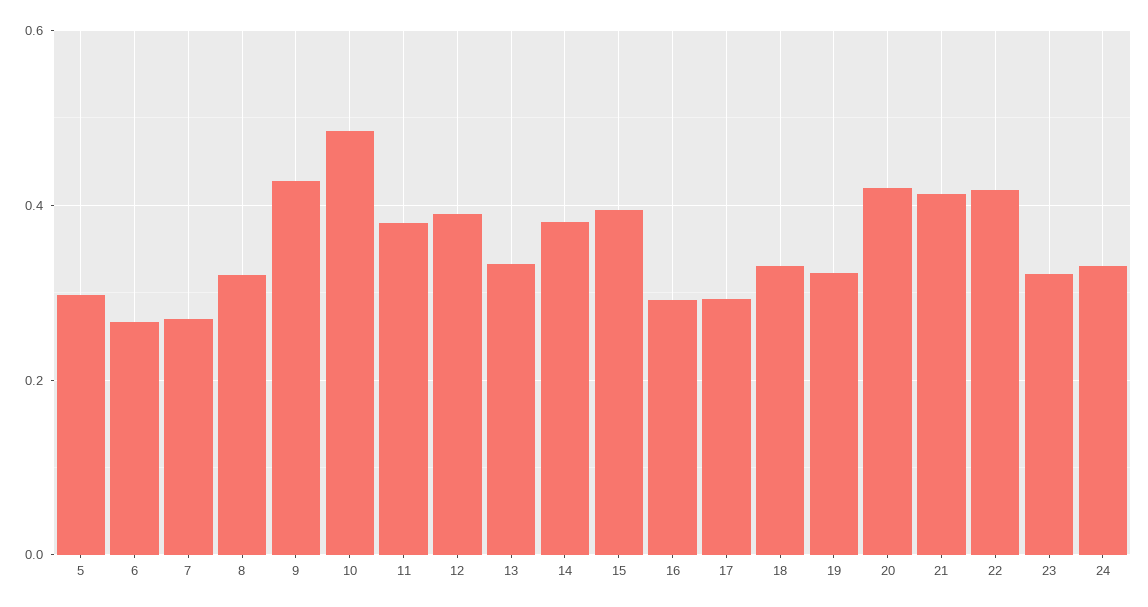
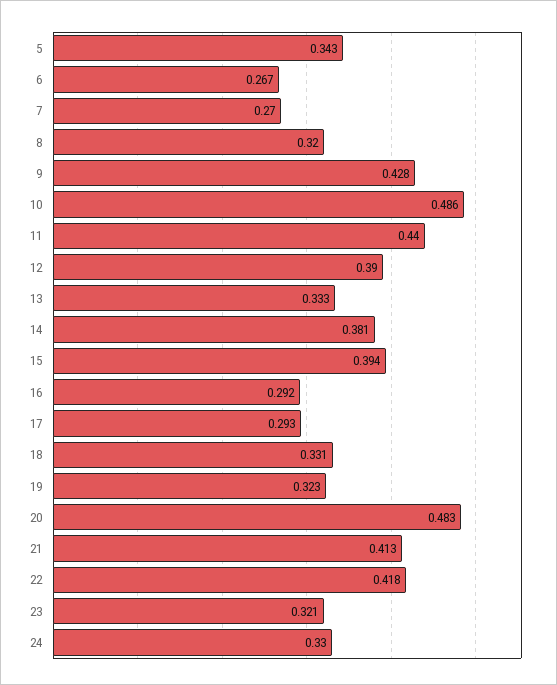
5: 0.3 -> 0.343
11: 0.38 -> 0.44
20: 0.42 -> 0.483

